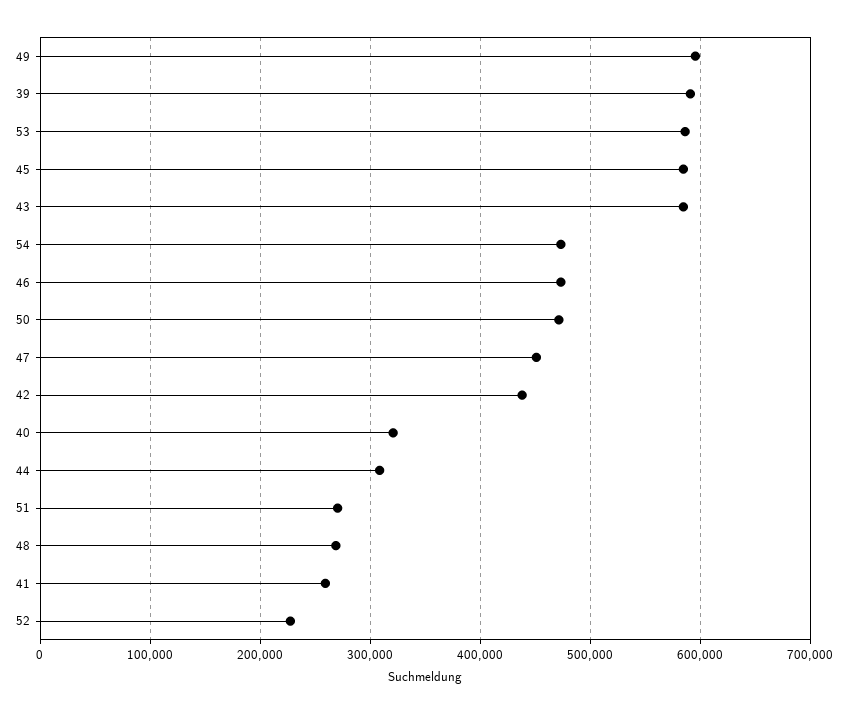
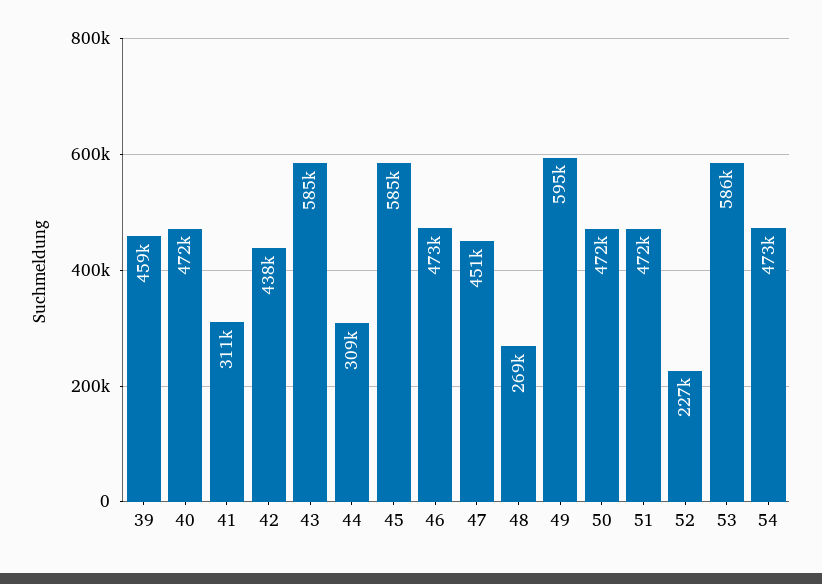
39: 590000 -> 459000
40: 320000 -> 472000
51: 270000 -> 472000
41: 260000 -> 311000

